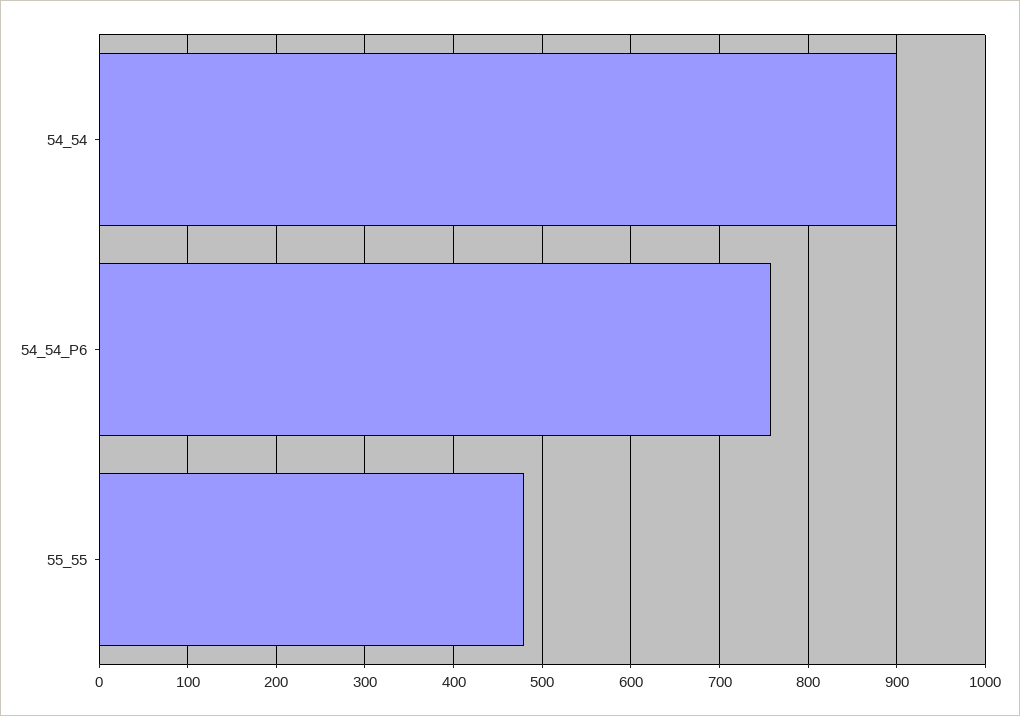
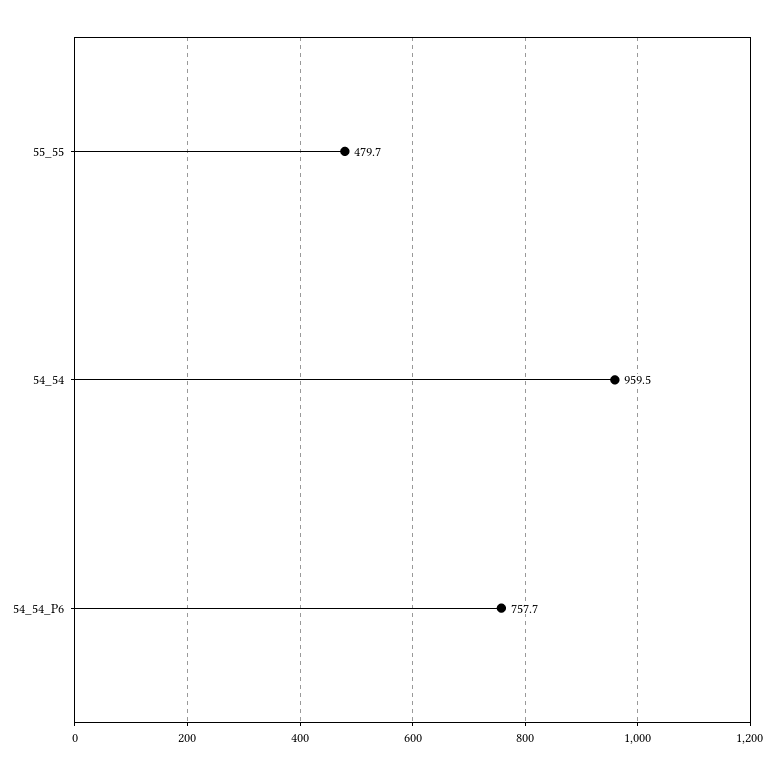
54_54: 900 -> 959.5

